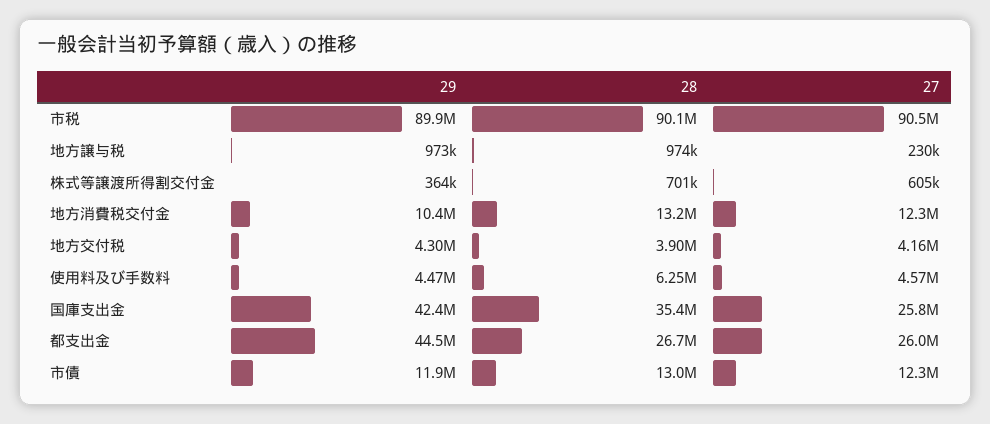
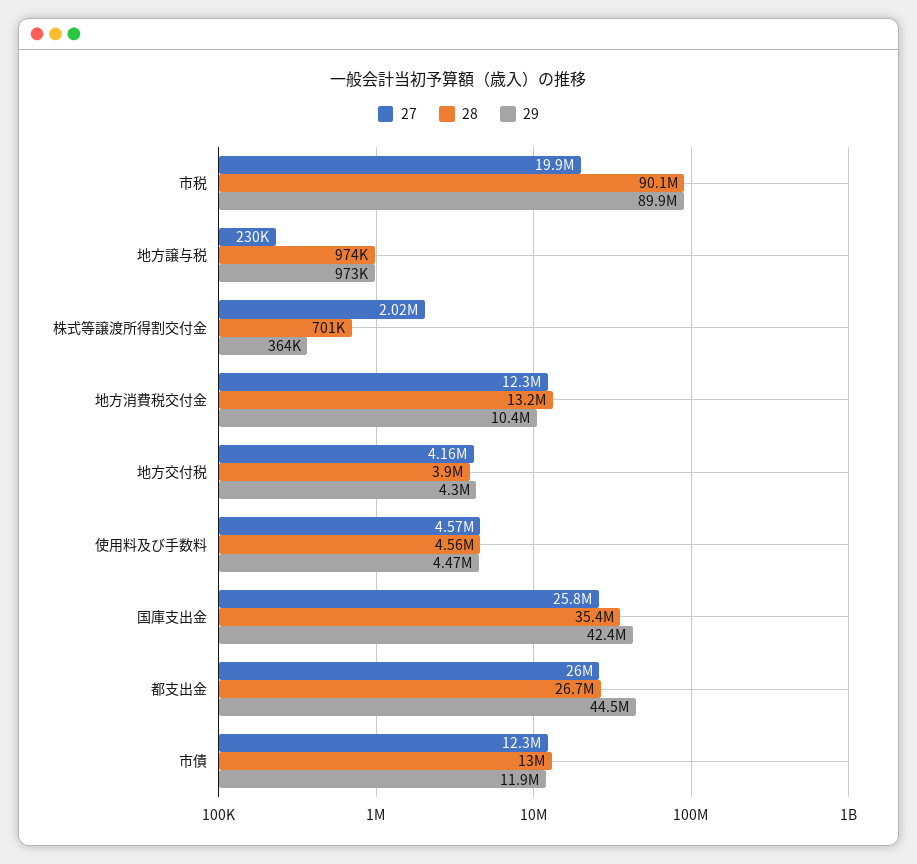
27, 市税: 90500000 -> 19900000
27, 株式等譲渡所得割交付金: 605000 -> 2020000
28, 使用料及び手数料: 6250000 -> 4560000

